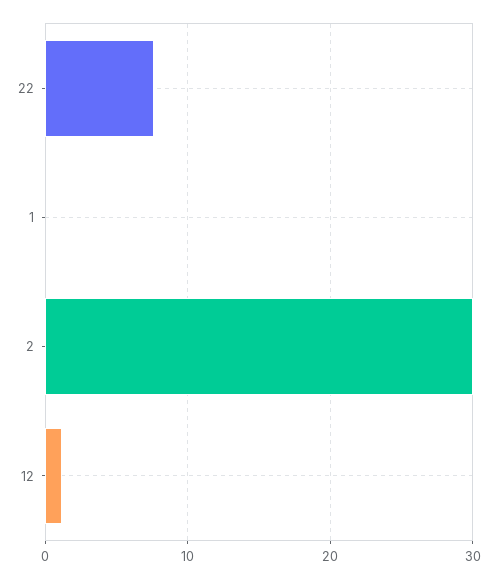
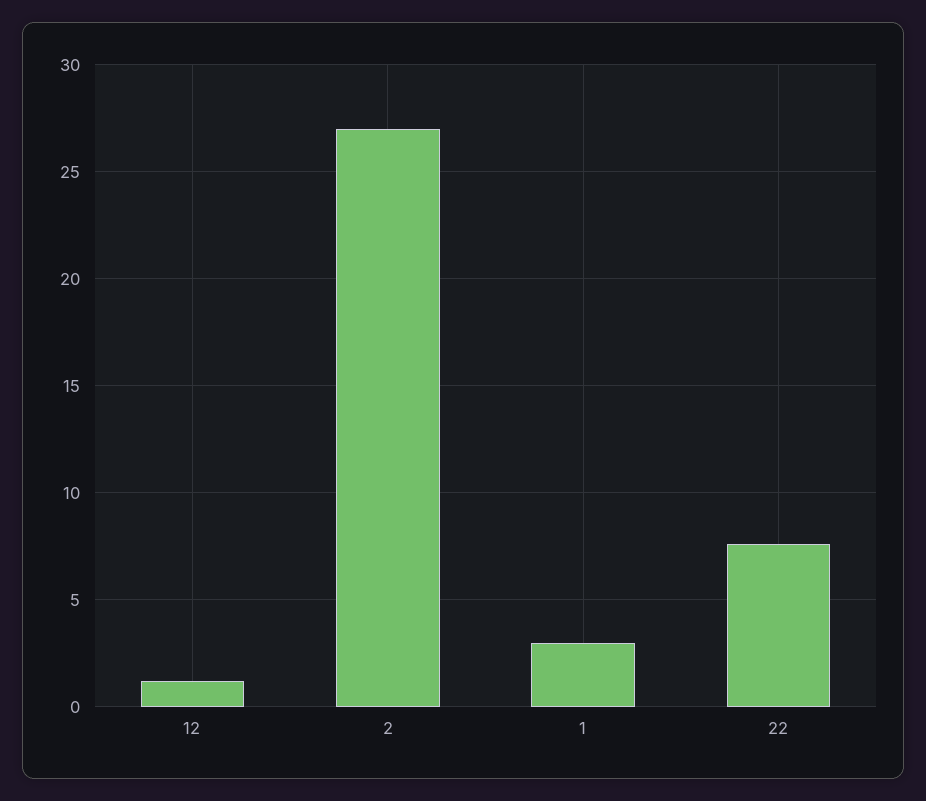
1: 0 -> 3
2: 30 -> 27

